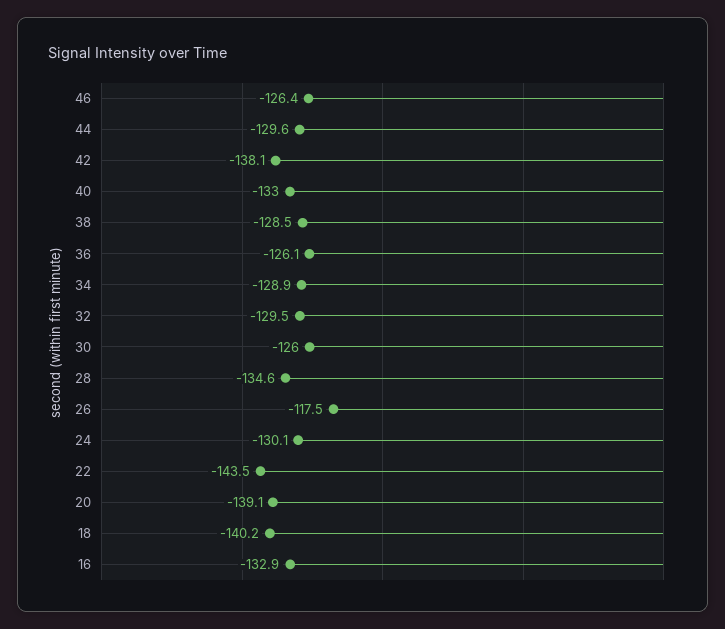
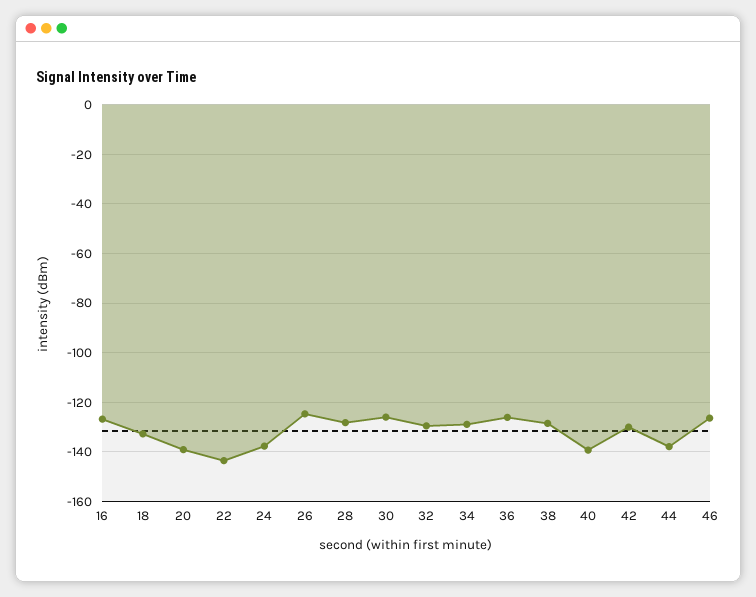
44: -129.6 -> -137.5
42: -138.1 -> -130
40: -133 -> -140
28: -134.6 -> -127.5
26: -117.5 -> -125
24: -130.1 -> -137.5
18: -140.2 -> -132.5
16: -132.9 -> -127.5

